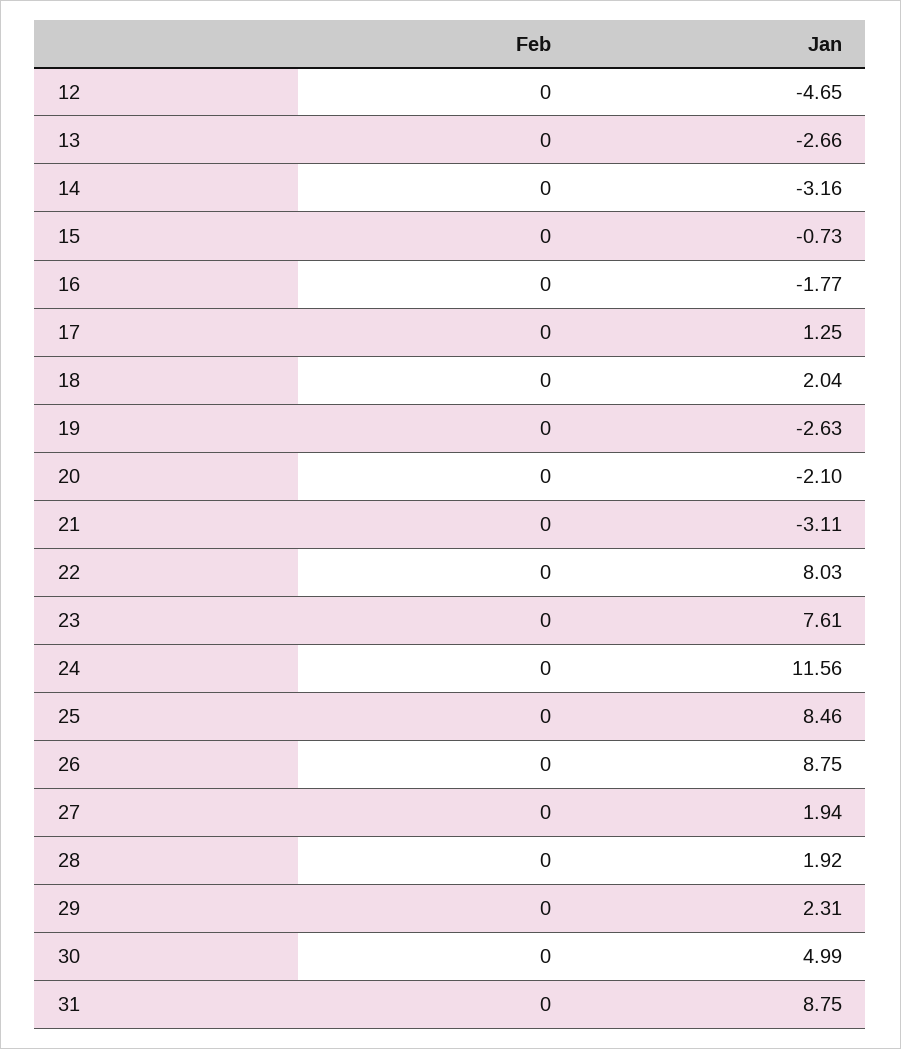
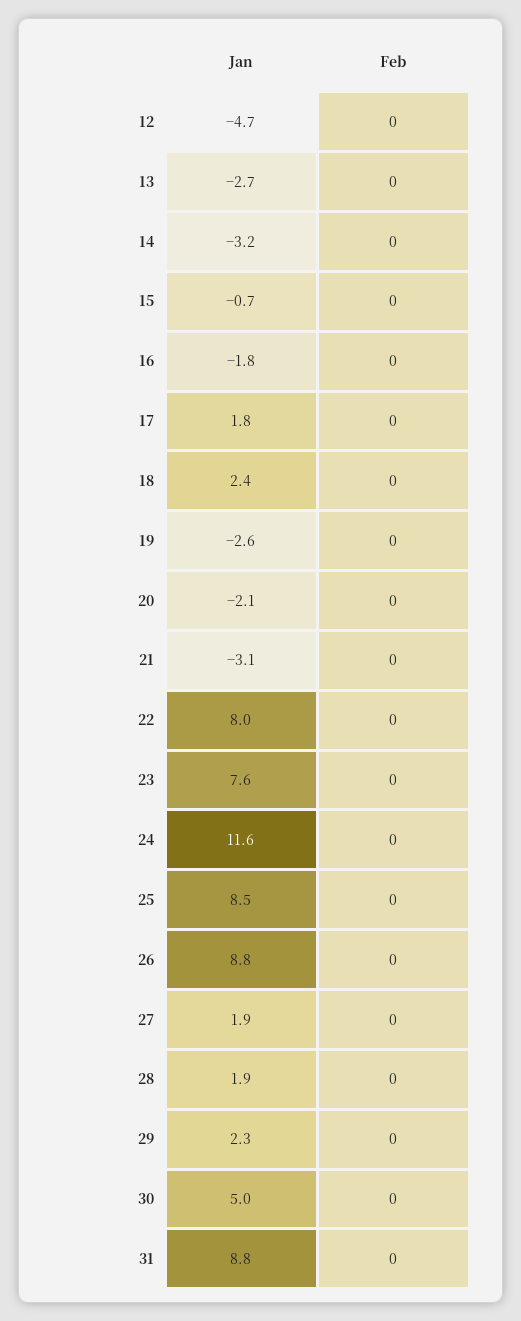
Jan, 17: 1.25 -> 1.8
Jan, 18: 2.04 -> 2.4

